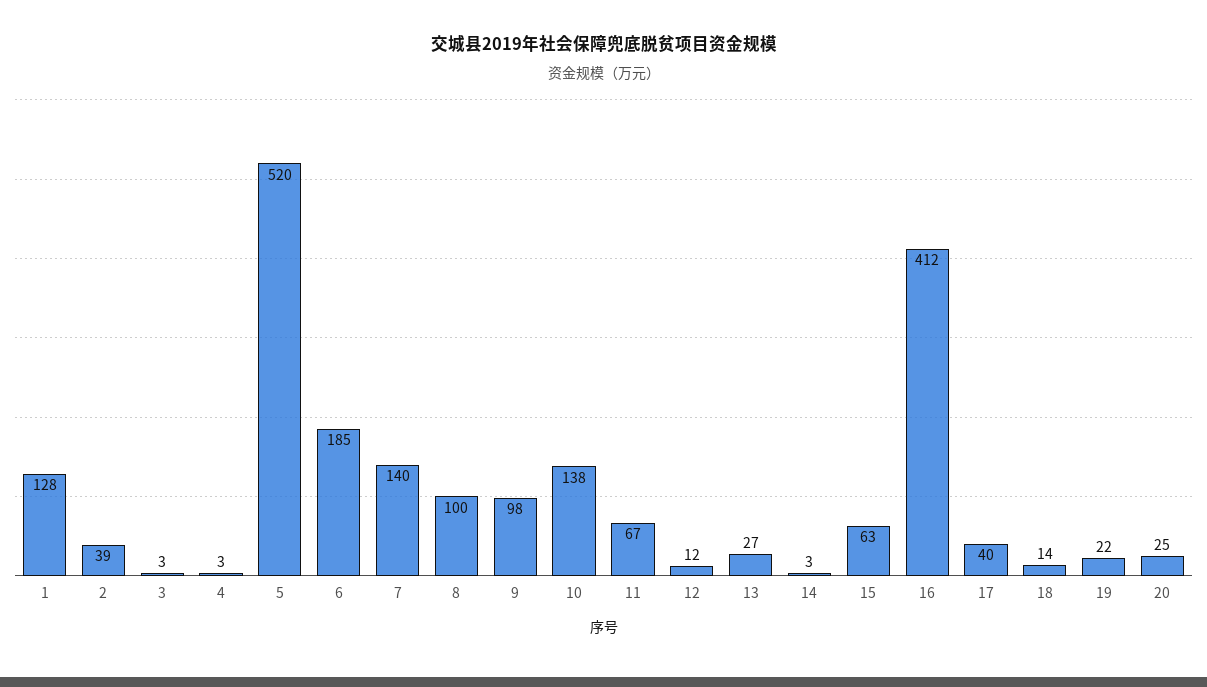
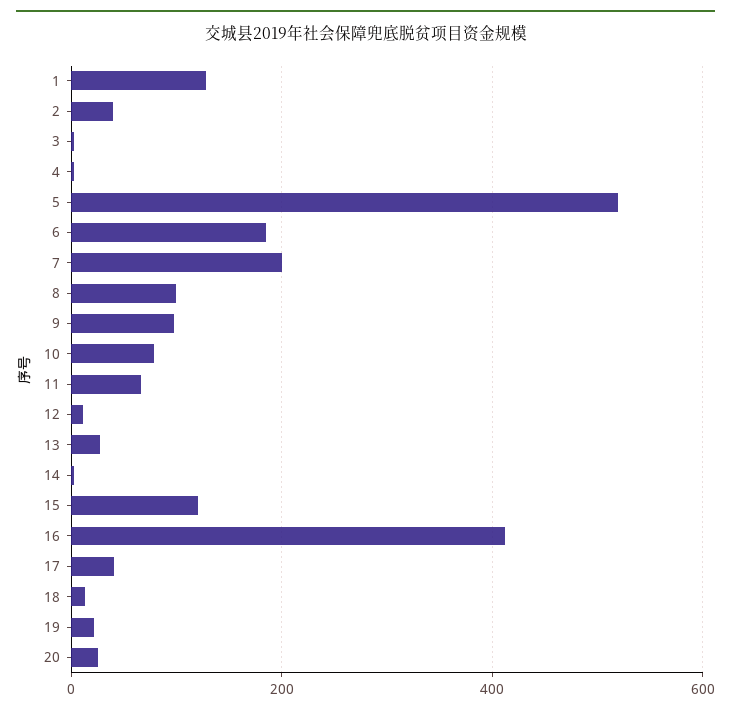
7: 140 -> 200
10: 138 -> 80
15: 63 -> 120

